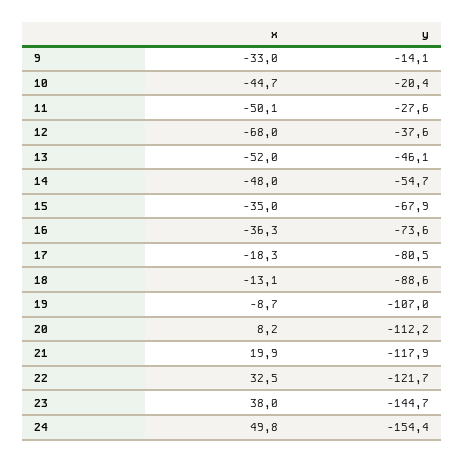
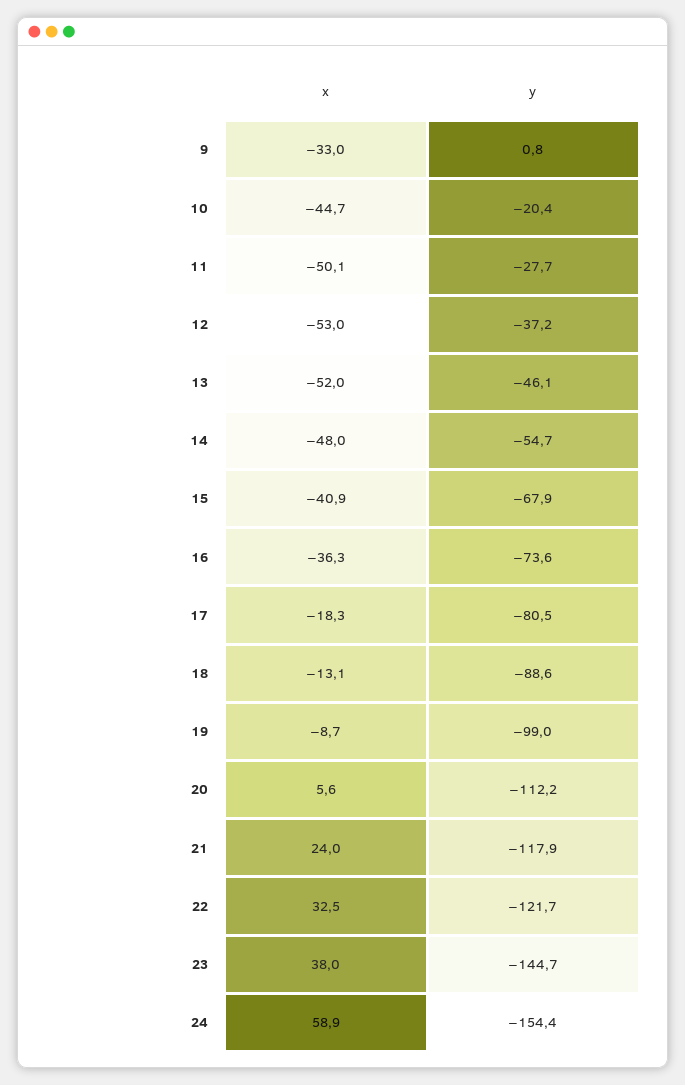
y, 9: -14.1 -> 0.8
y, 11: -27.6 -> -27.7
x, 12: -68 -> -53
y, 12: -37.6 -> -37.2
x, 15: -35 -> -40.9
y, 19: -107 -> -99
x, 20: 8.2 -> 5.6
x, 21: 19.9 -> 24
x, 24: 49.8 -> 58.9

